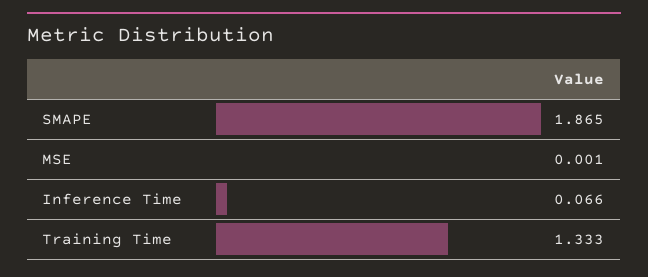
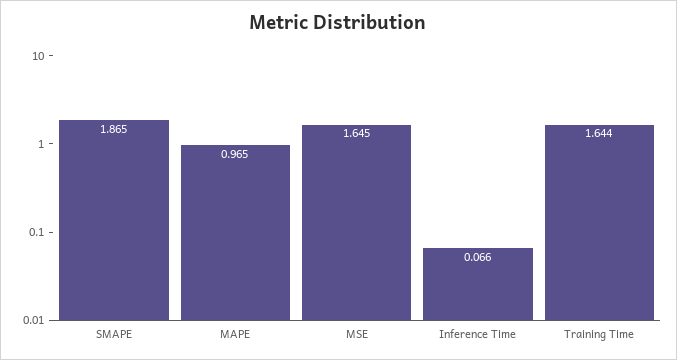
MSE: 0.001 -> 1.645
Training Time: 1.333 -> 1.644
MAPE: none -> 0.965

